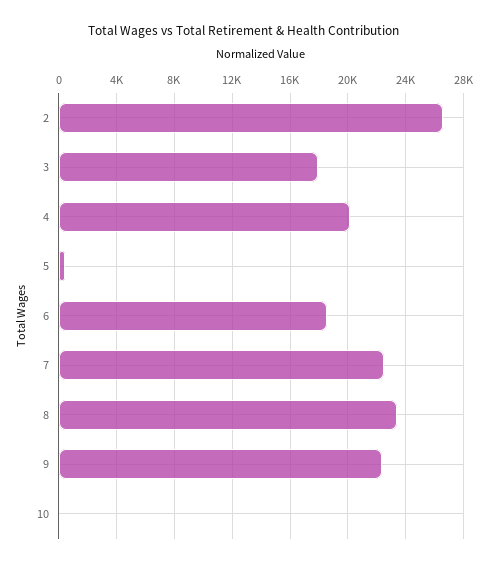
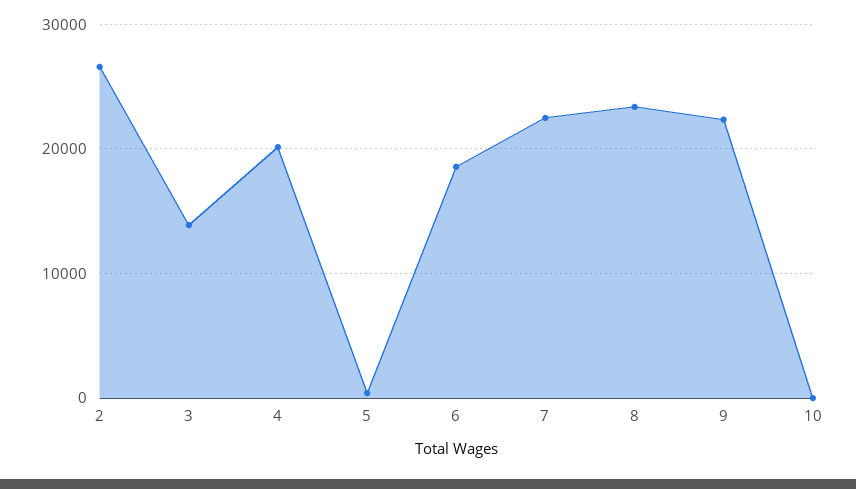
3: 18000 -> 14000

